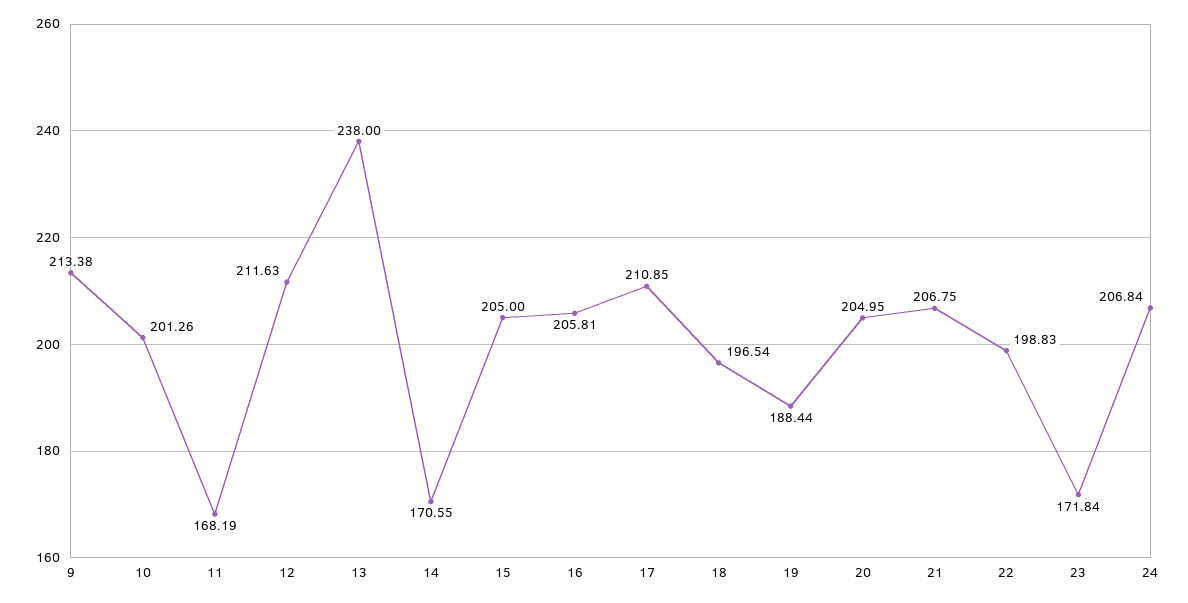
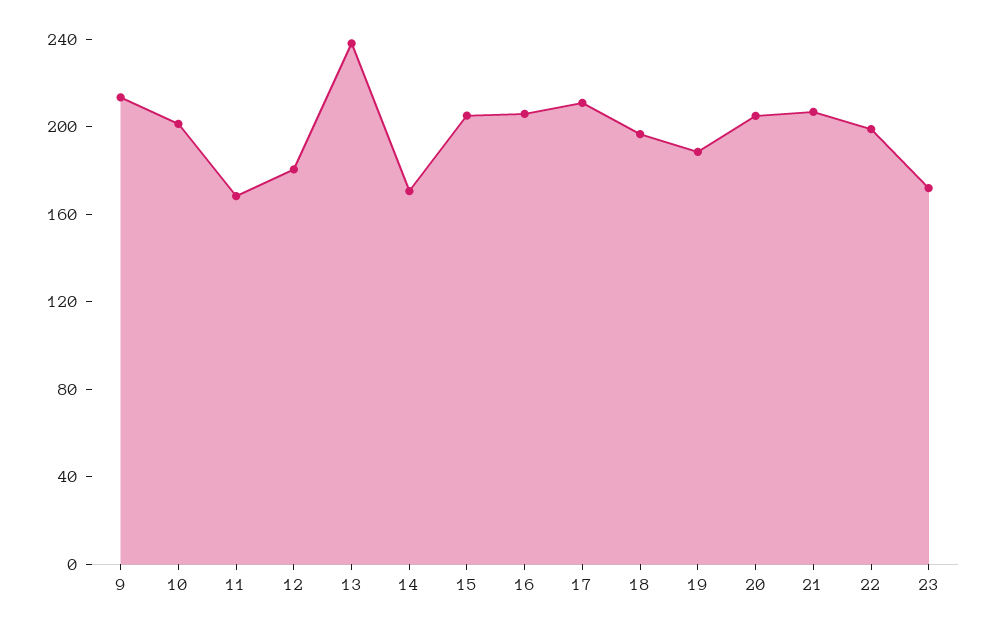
12: 211.63 -> 180
24: 206.84 -> none

